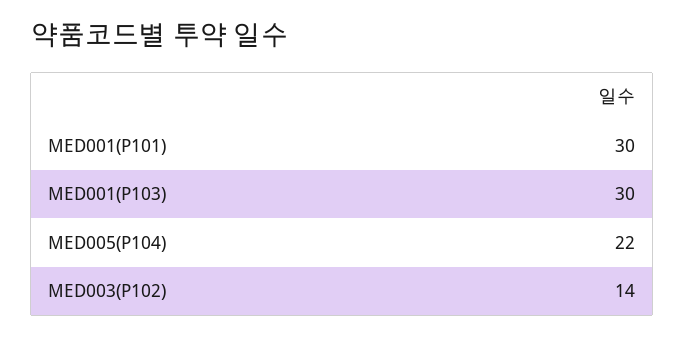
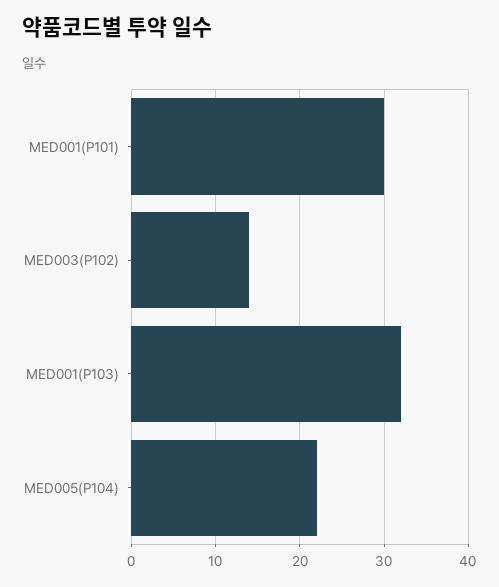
MED001(P103): 30 -> 32

